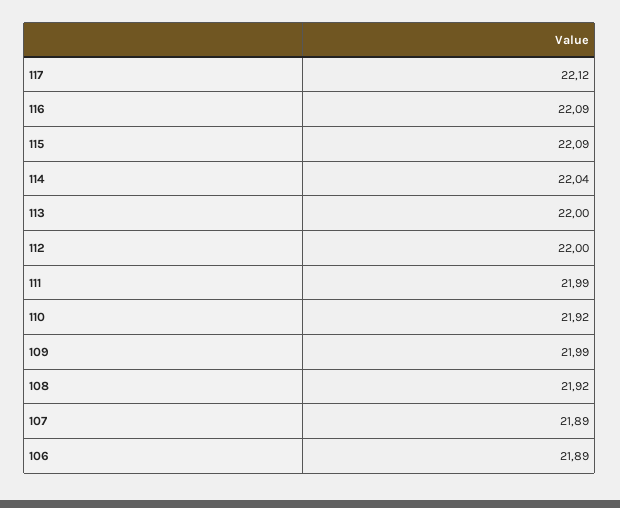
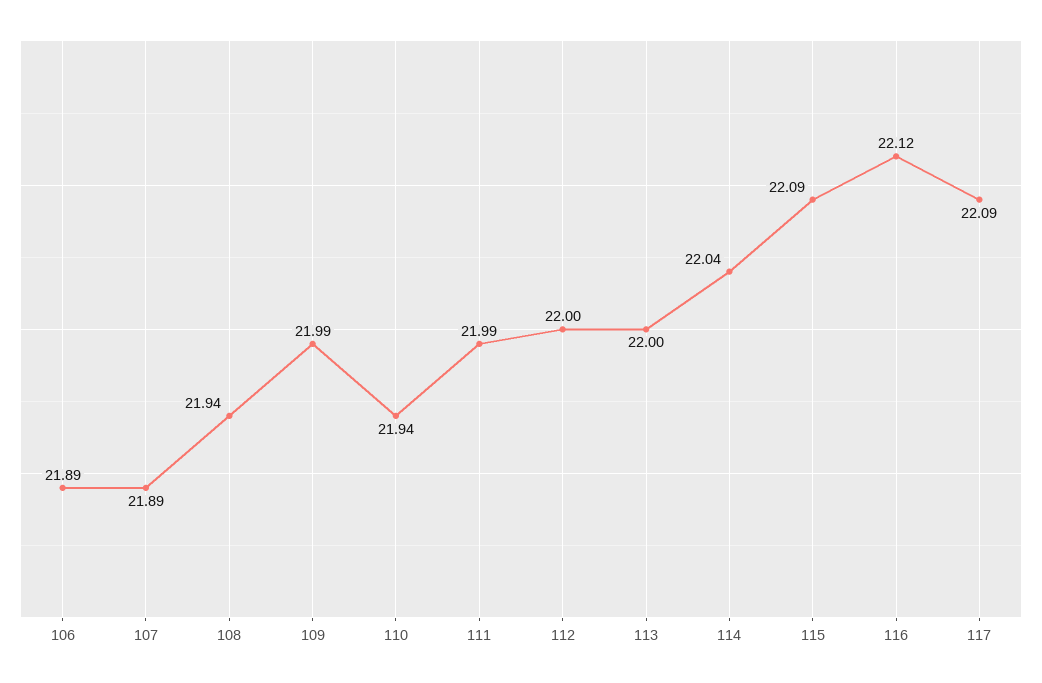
117: 22.12 -> 22.09
116: 22.09 -> 22.12
110: 21.92 -> 21.94
108: 21.92 -> 21.94

